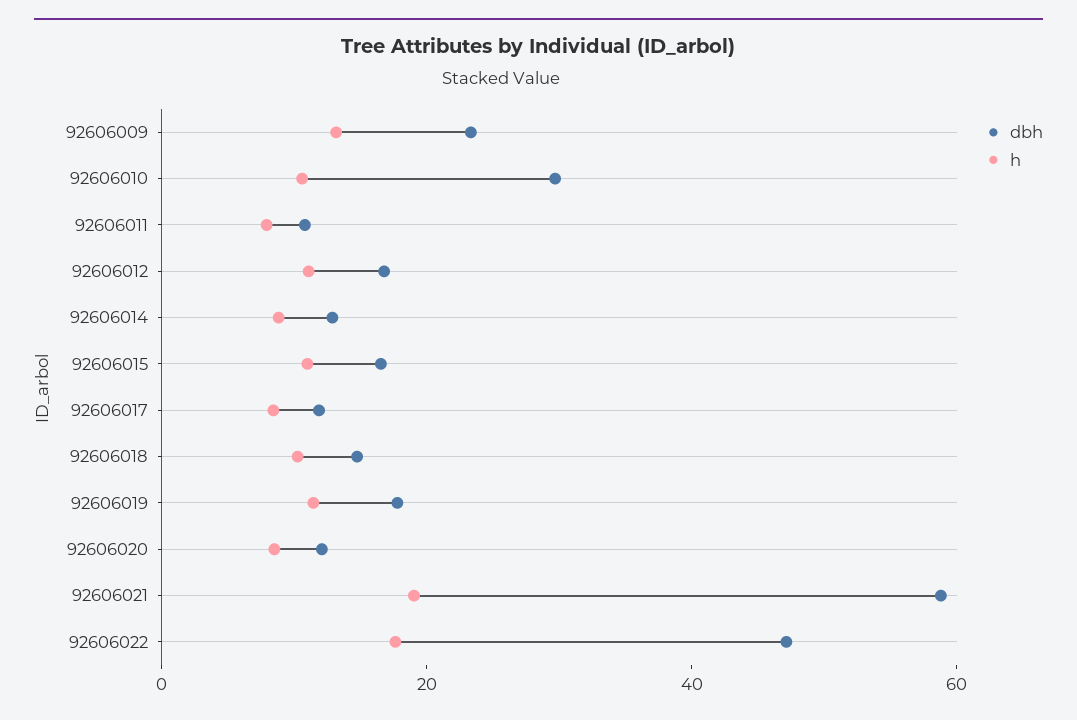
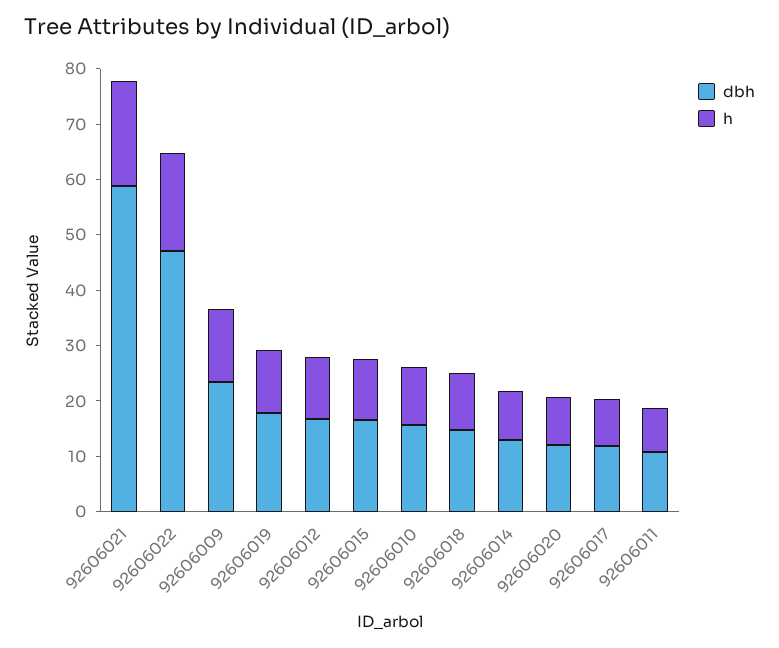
dbh, 92606010: 30 -> 16

